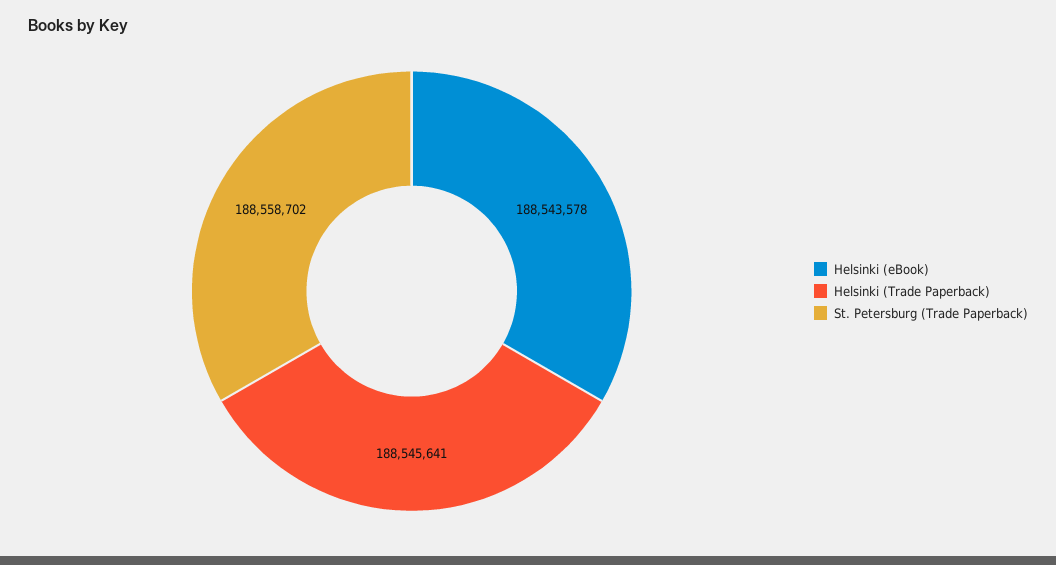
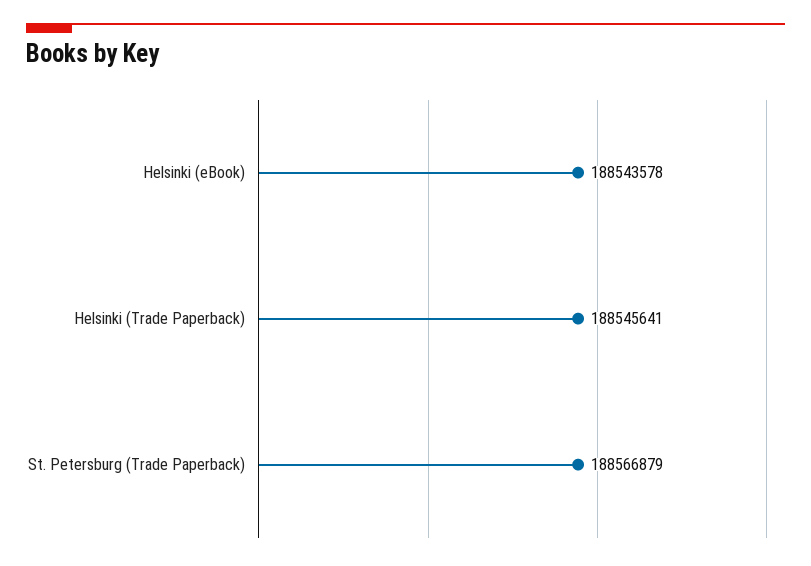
St. Petersburg (Trade Paperback): 188558702 -> 188566879

